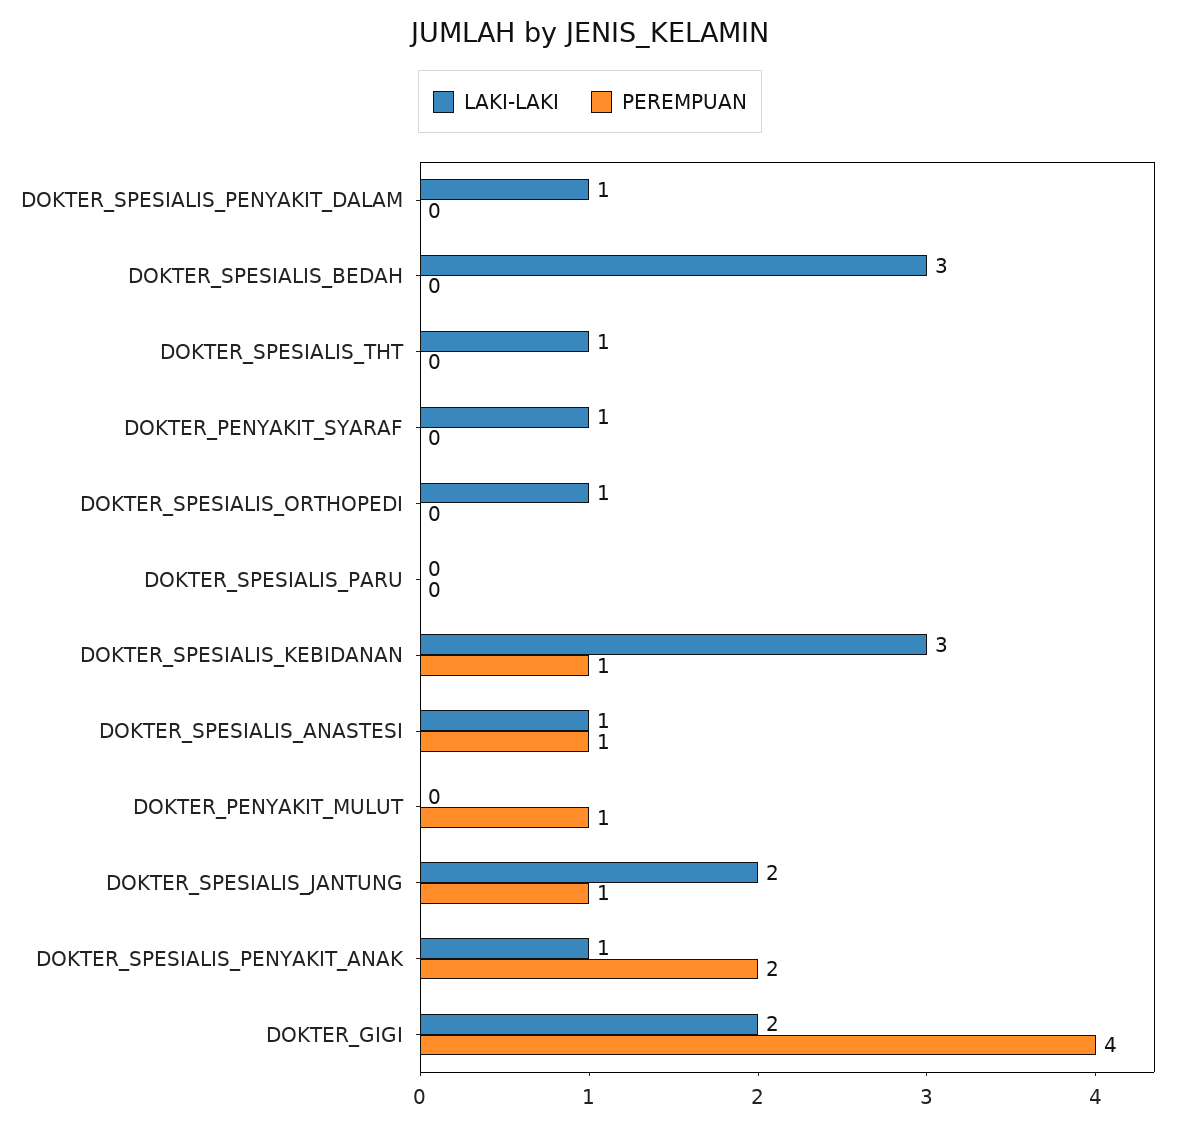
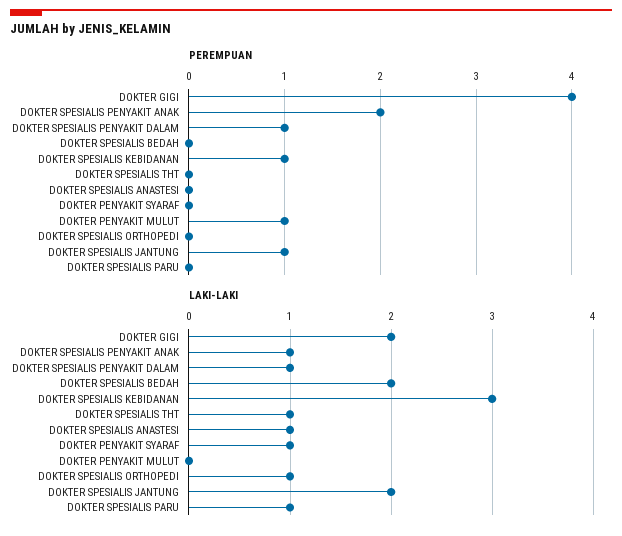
PEREMPUAN, DOKTER_SPESIALIS_PENYAKIT_DALAM: 0 -> 1
LAKI-LAKI, DOKTER_SPESIALIS_BEDAH: 3 -> 2
LAKI-LAKI, DOKTER_SPESIALIS_PARU: 0 -> 1
PEREMPUAN, DOKTER_SPESIALIS_ANASTESI: 1 -> 0

